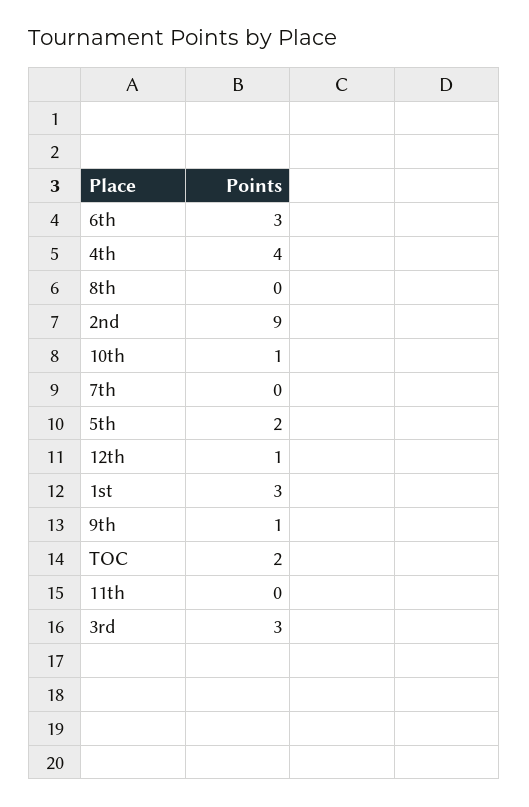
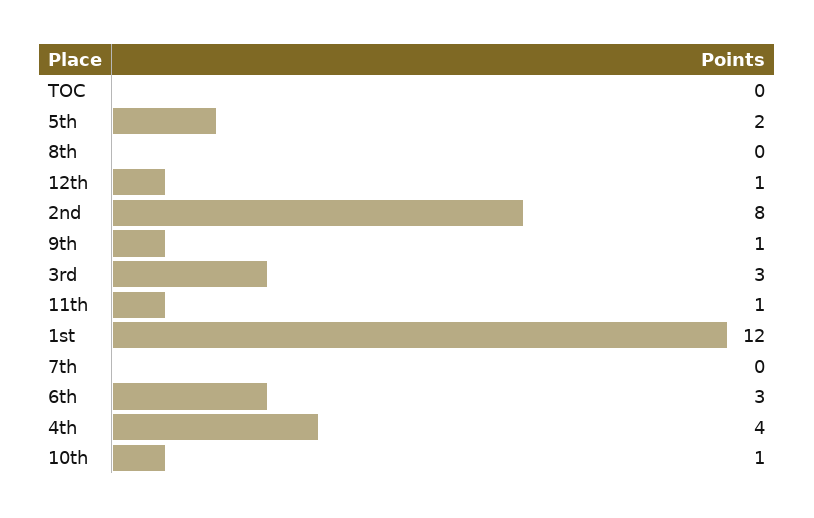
2nd: 9 -> 8
1st: 3 -> 12
TOC: 2 -> 0
11th: 0 -> 1

